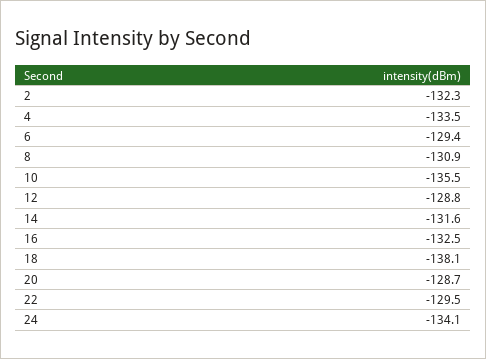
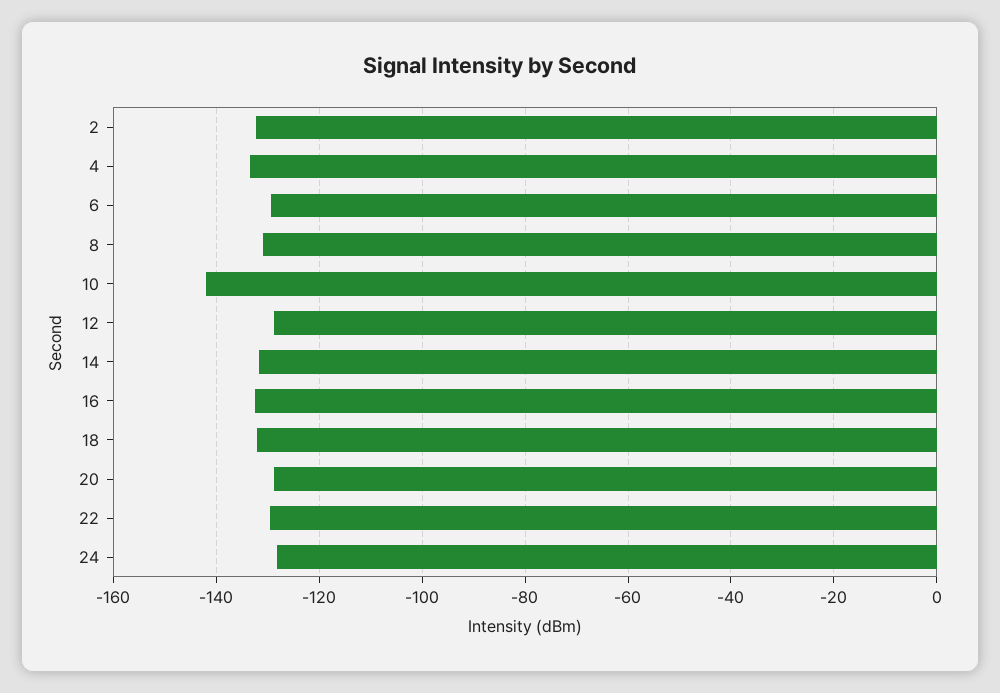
10: -135.5 -> -142
18: -138.1 -> -132
24: -134.1 -> -128

